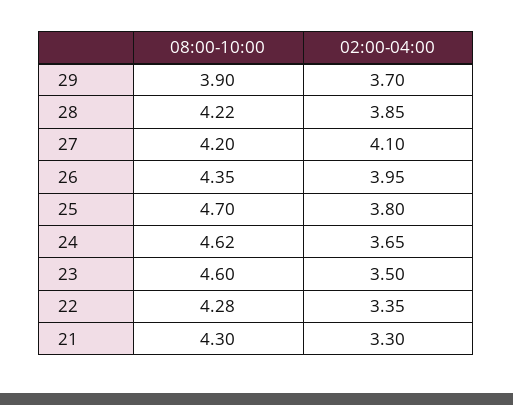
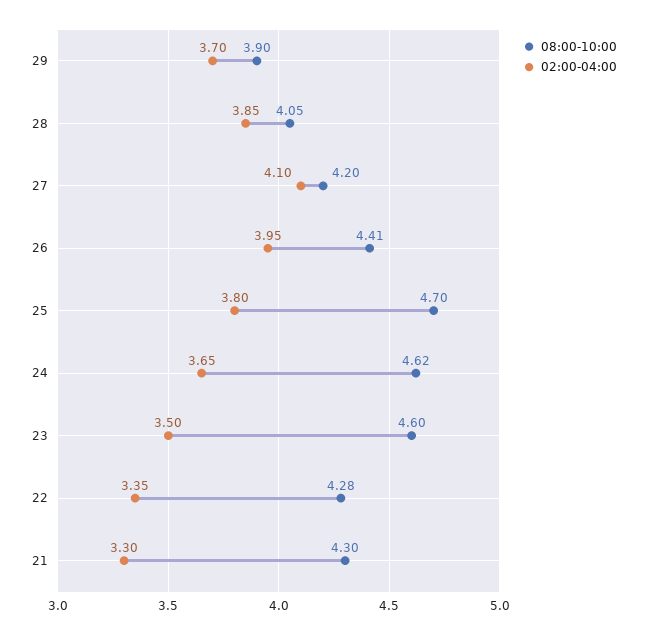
08:00-10:00, 28: 4.22 -> 4.05
08:00-10:00, 26: 4.35 -> 4.41

